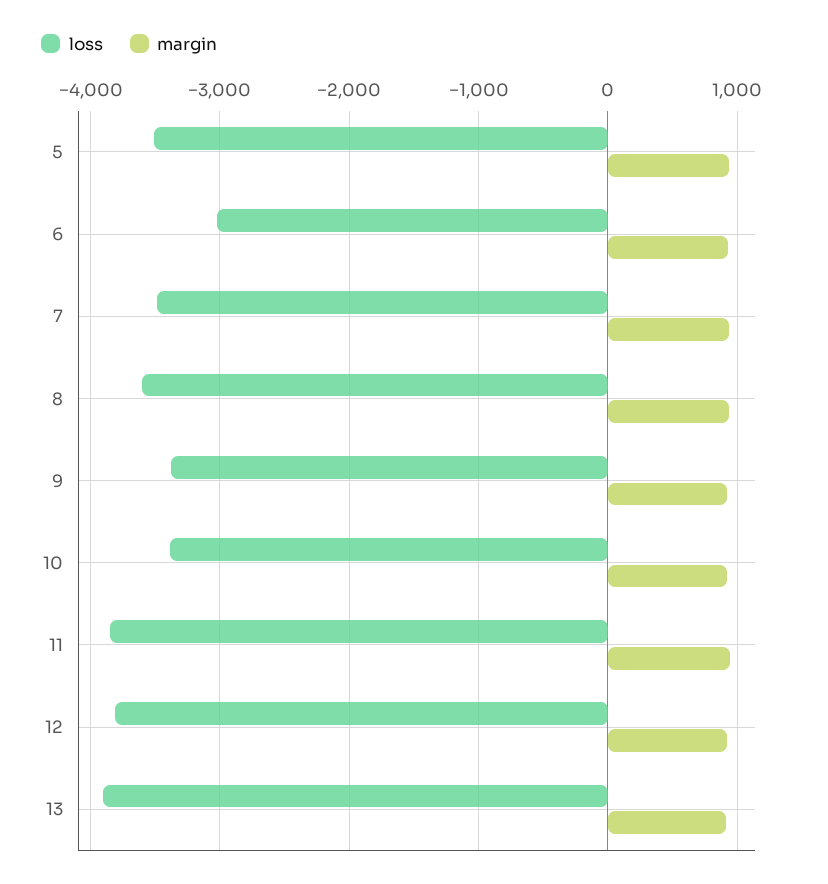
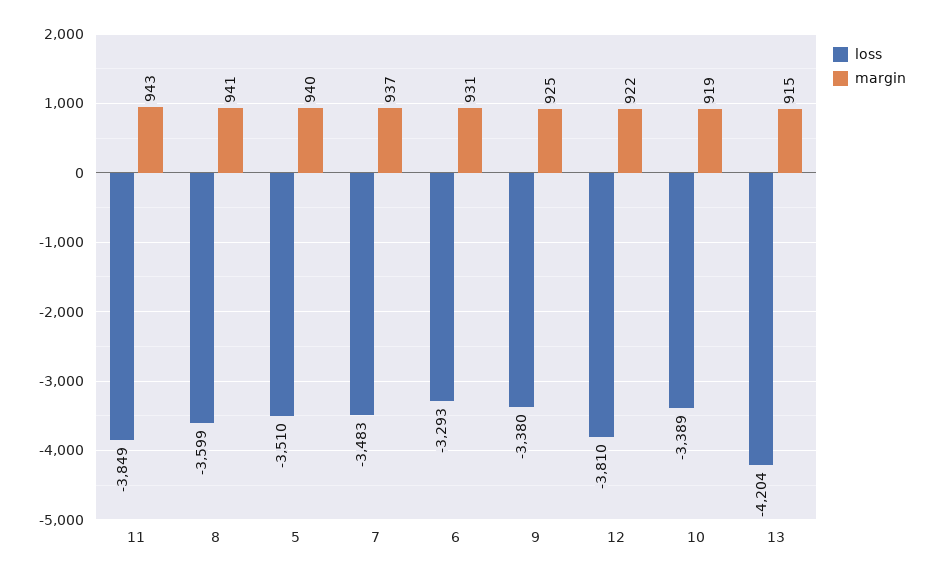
loss, 6: -3000 -> -3293
loss, 13: -3900 -> -4204

